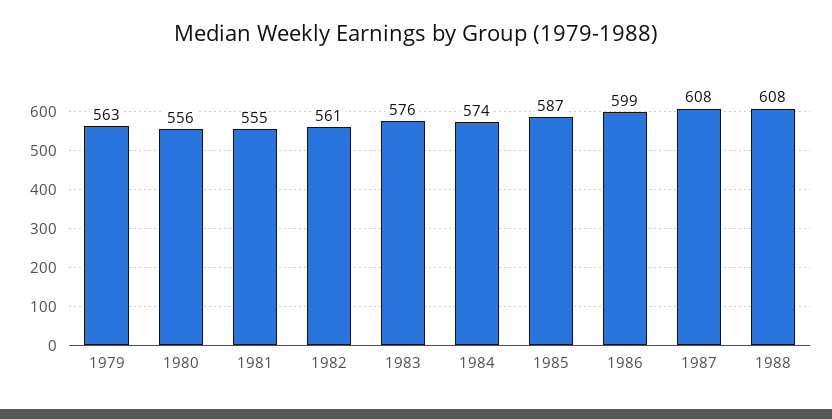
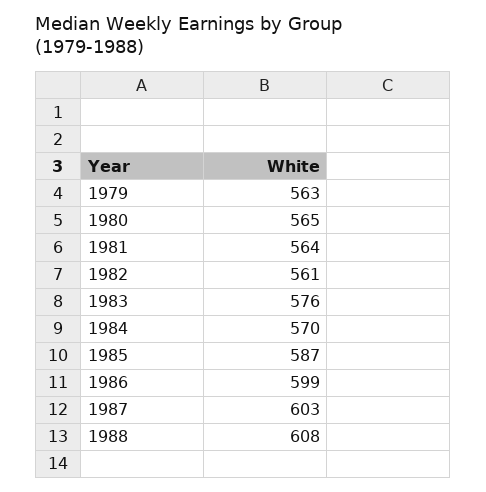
1980: 556 -> 565
1981: 555 -> 564
1984: 574 -> 570
1987: 608 -> 603

